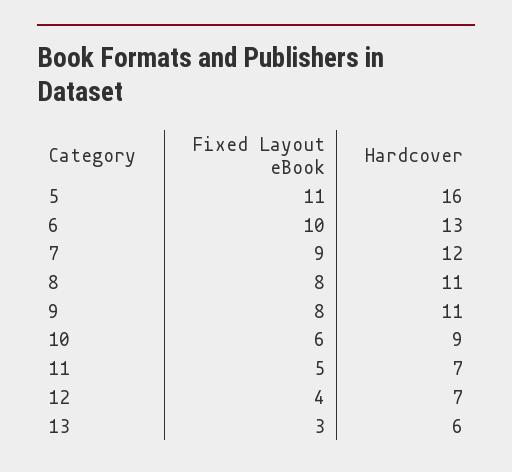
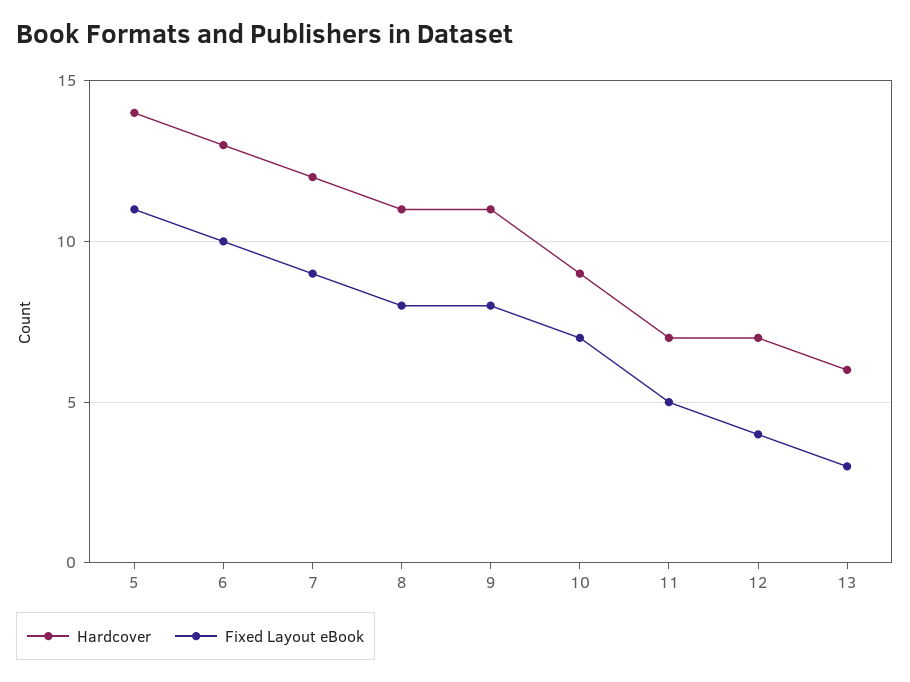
Hardcover, 5: 16 -> 14
Fixed Layout eBook, 10: 6 -> 7

